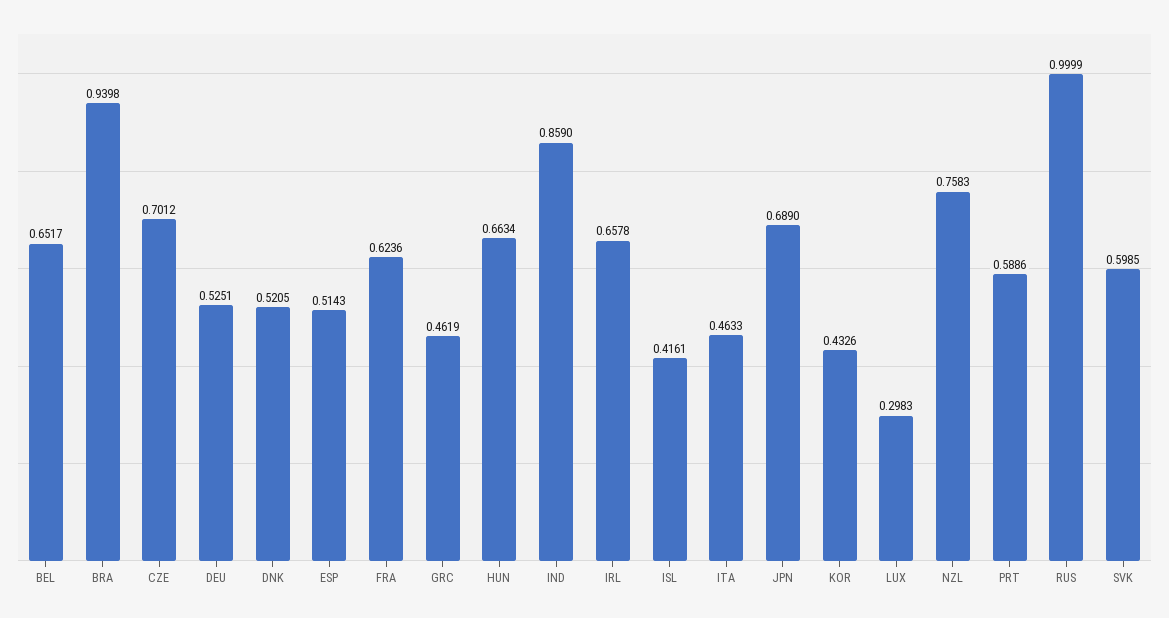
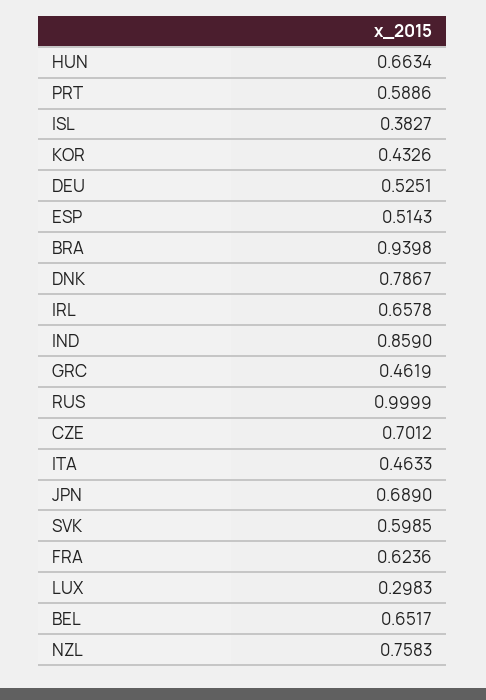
DNK: 0.5205 -> 0.7867
ISL: 0.4161 -> 0.3827

